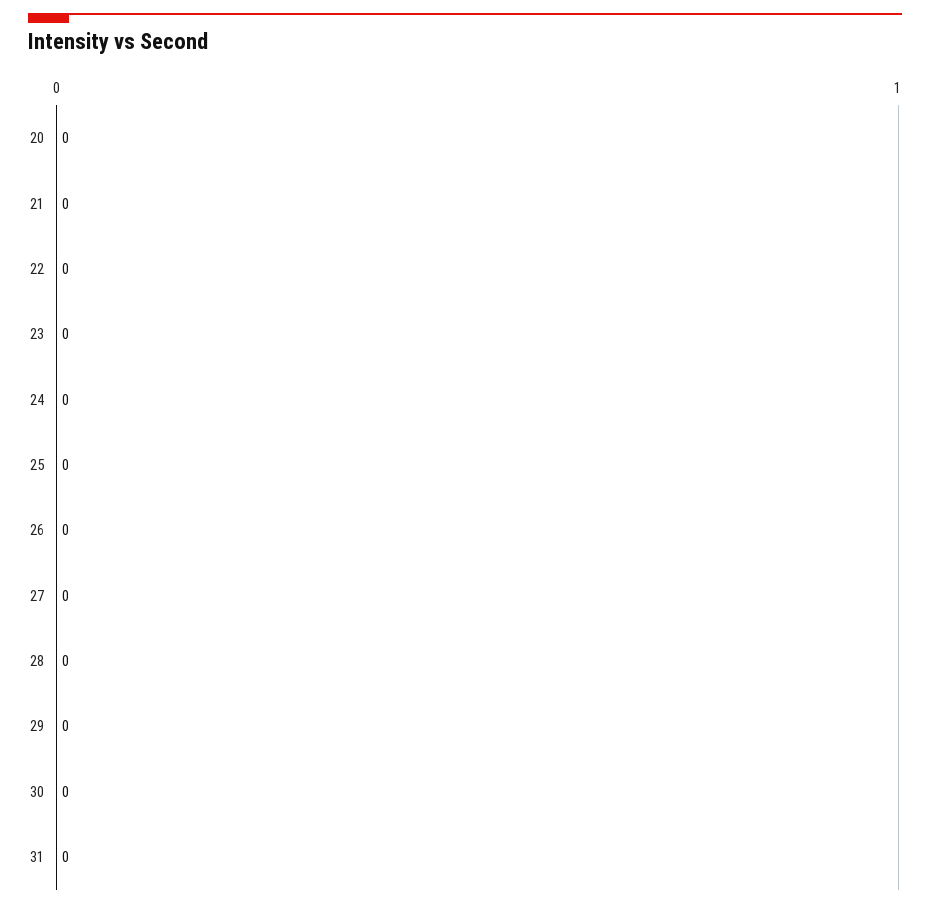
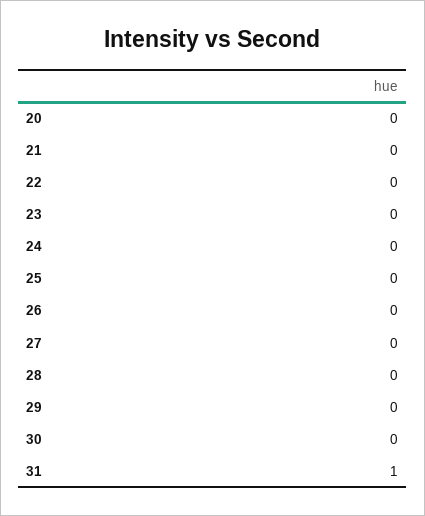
31: 0 -> 1

